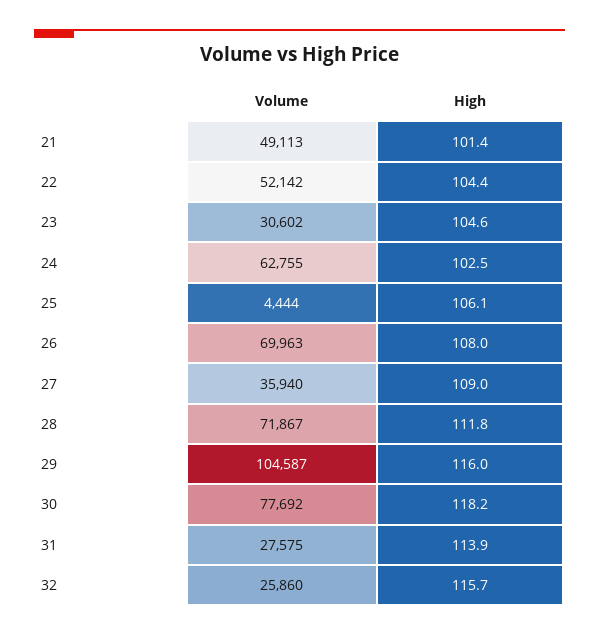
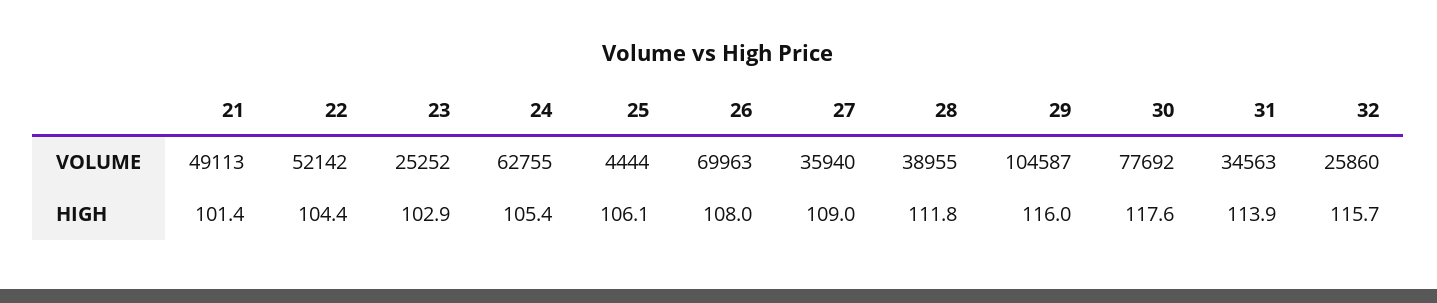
Volume, 23: 30602 -> 25252
High, 23: 104.6 -> 102.9
High, 24: 102.5 -> 105.4
Volume, 28: 71867 -> 38955
High, 30: 118.2 -> 117.6
Volume, 31: 27575 -> 34563

